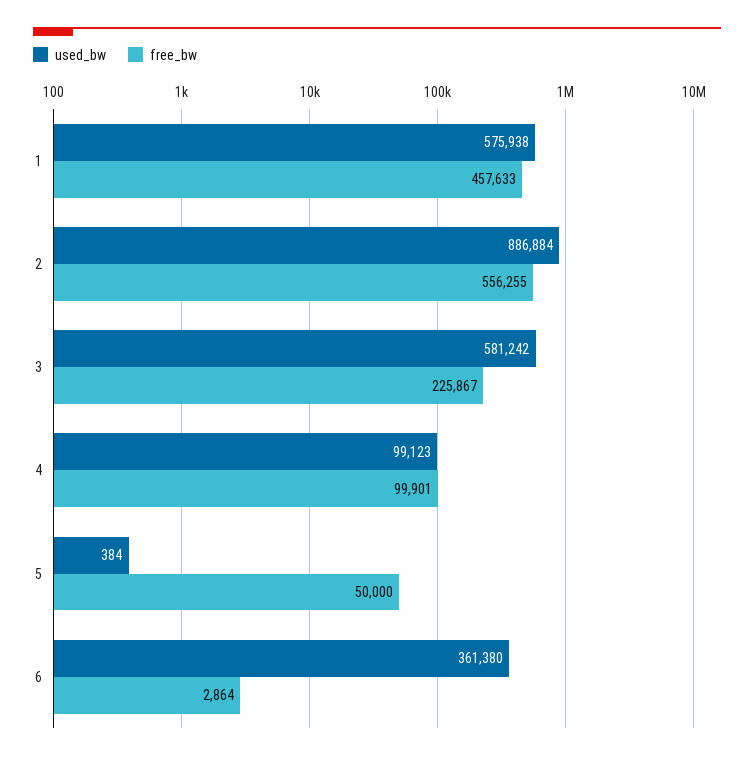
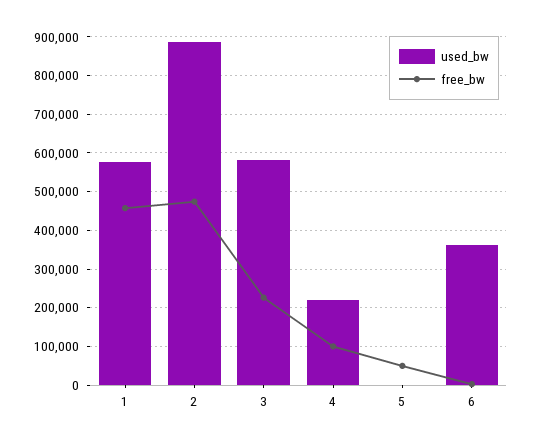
free_bw, 2: 556255 -> 480000
used_bw, 4: 99123 -> 220000

